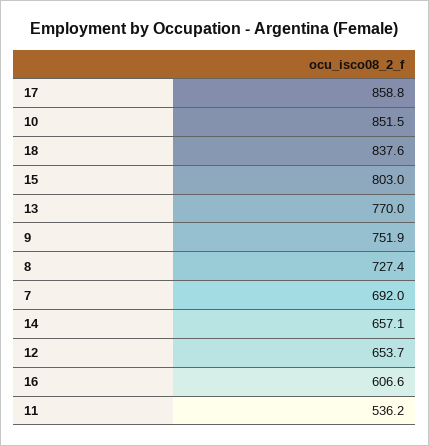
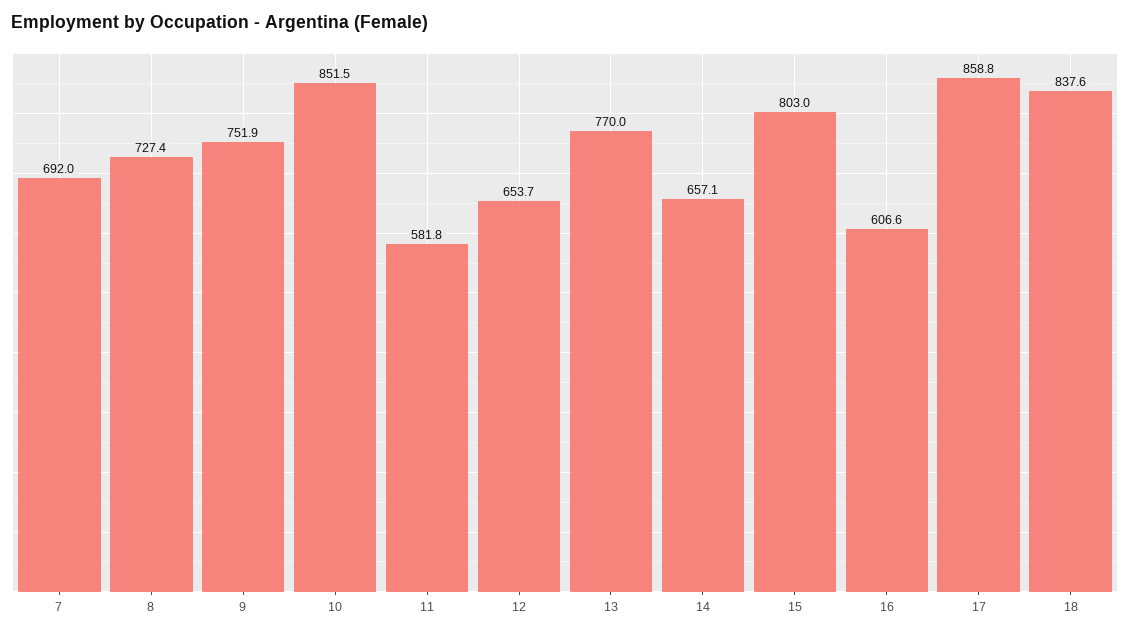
11: 536.2 -> 581.8

